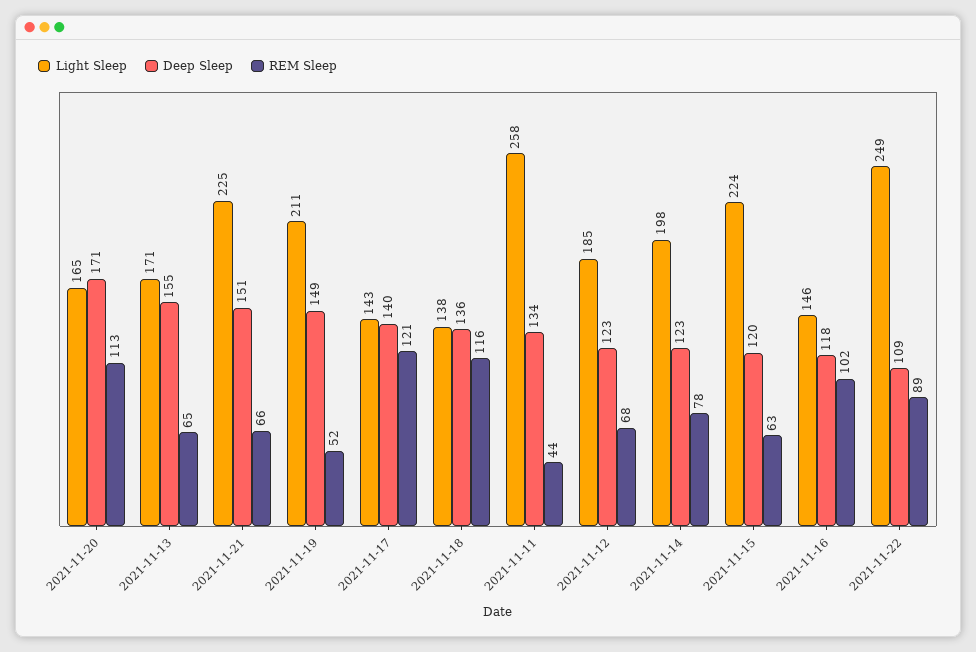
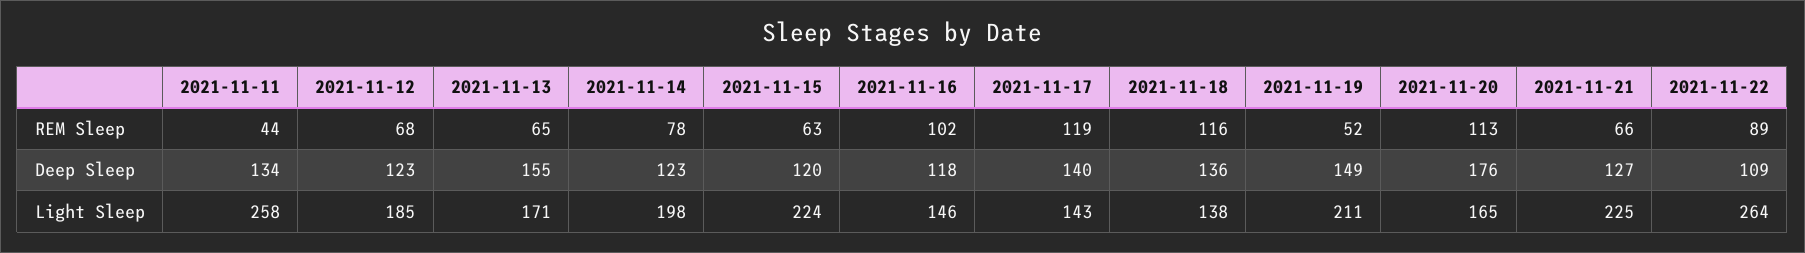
Deep Sleep, 2021-11-20: 171 -> 176
Deep Sleep, 2021-11-21: 151 -> 127
REM Sleep, 2021-11-17: 121 -> 119
Light Sleep, 2021-11-22: 249 -> 264

